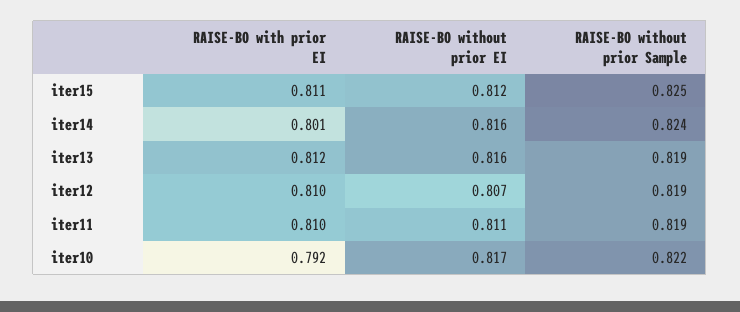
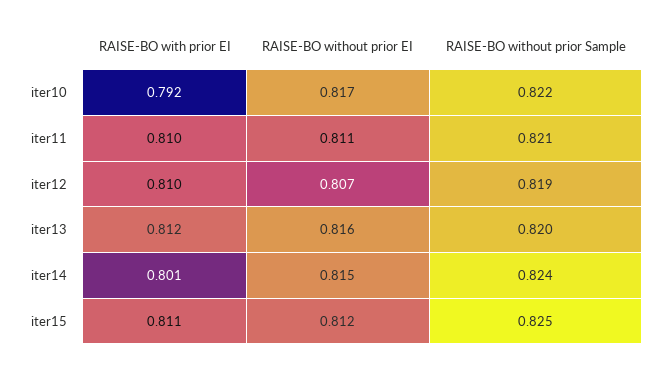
RAISE-BO without prior EI, iter14: 0.816 -> 0.815
RAISE-BO without prior Sample, iter13: 0.819 -> 0.82
RAISE-BO without prior Sample, iter11: 0.819 -> 0.821

